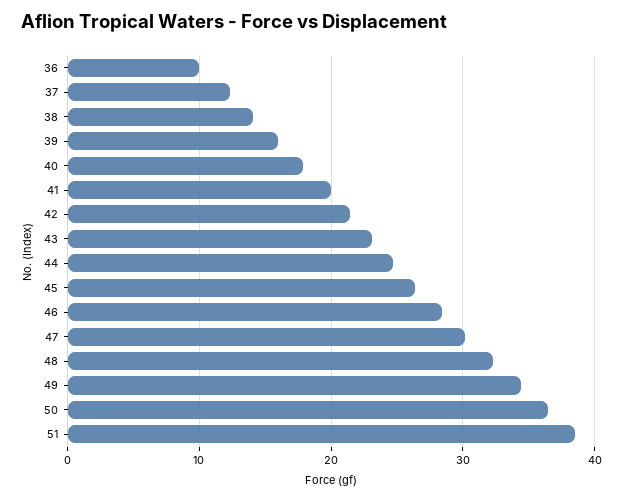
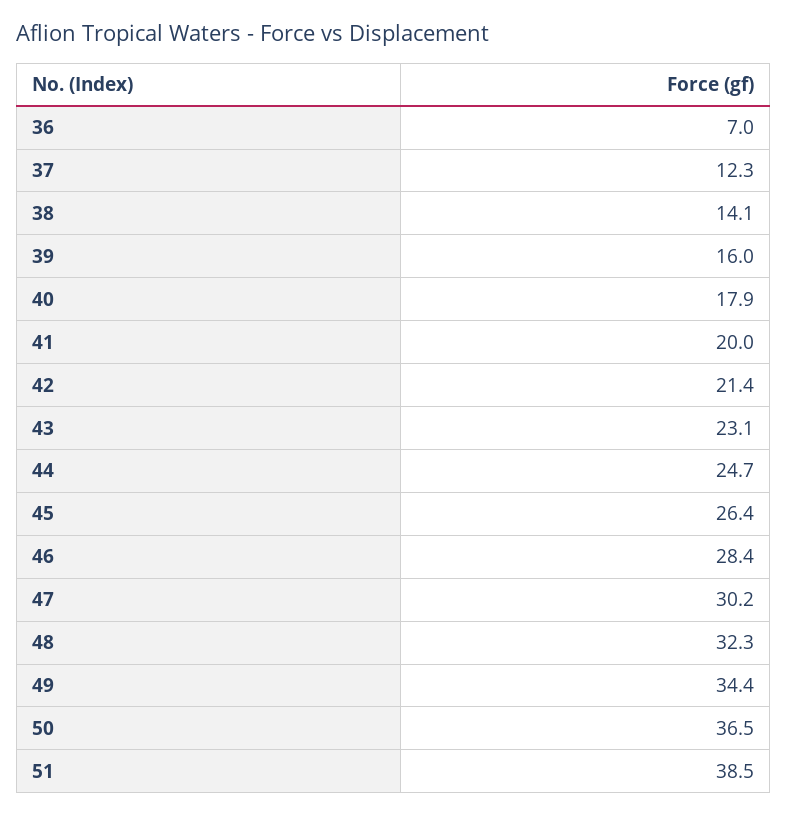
36: 10 -> 7

